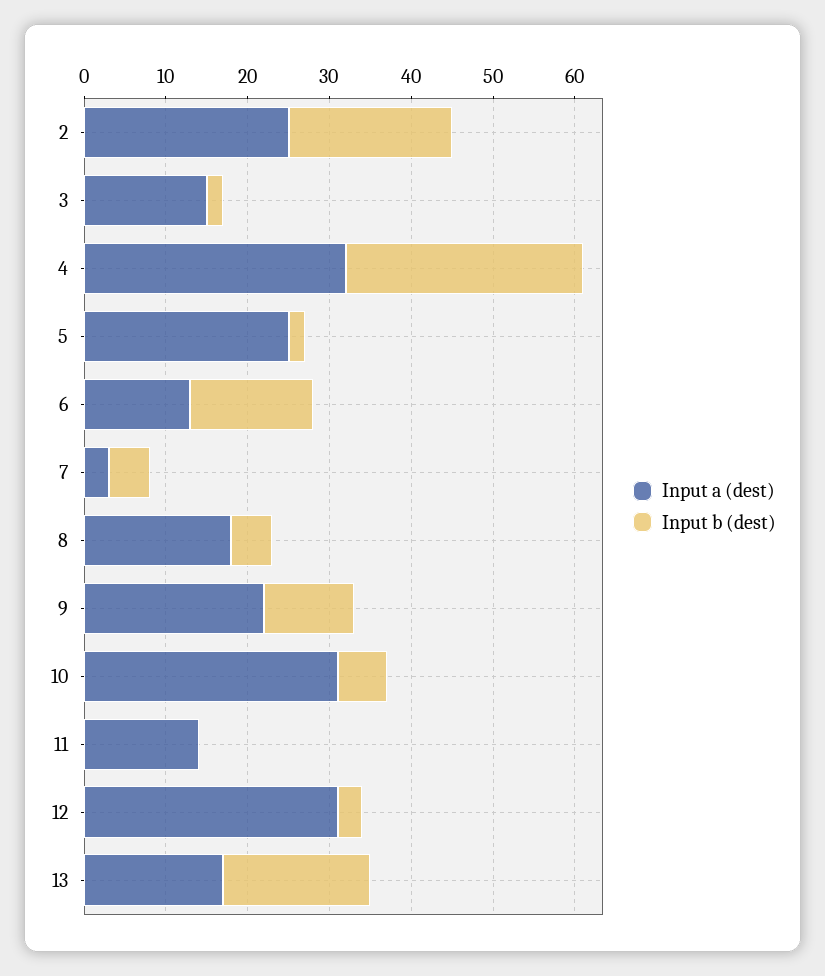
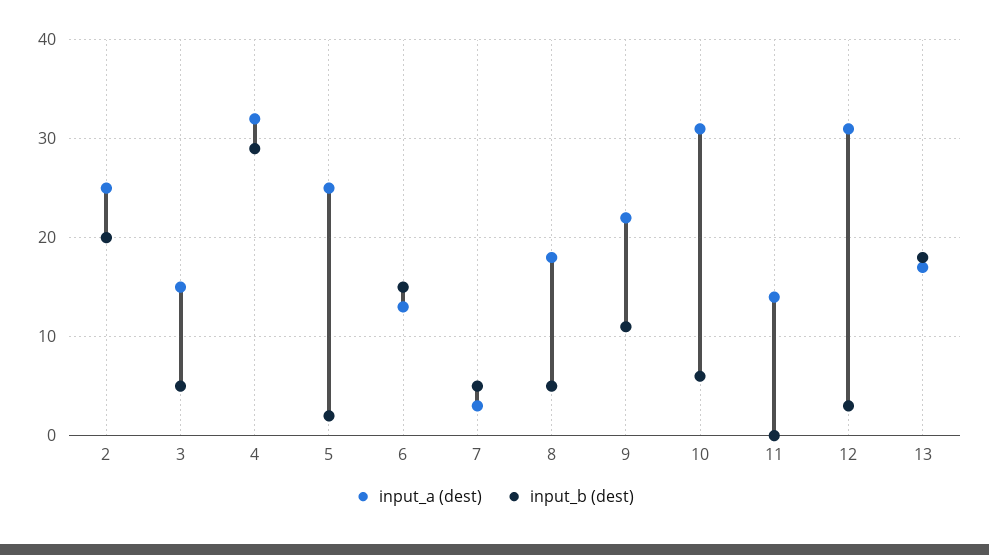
Input b (dest), 3: 2 -> 5

